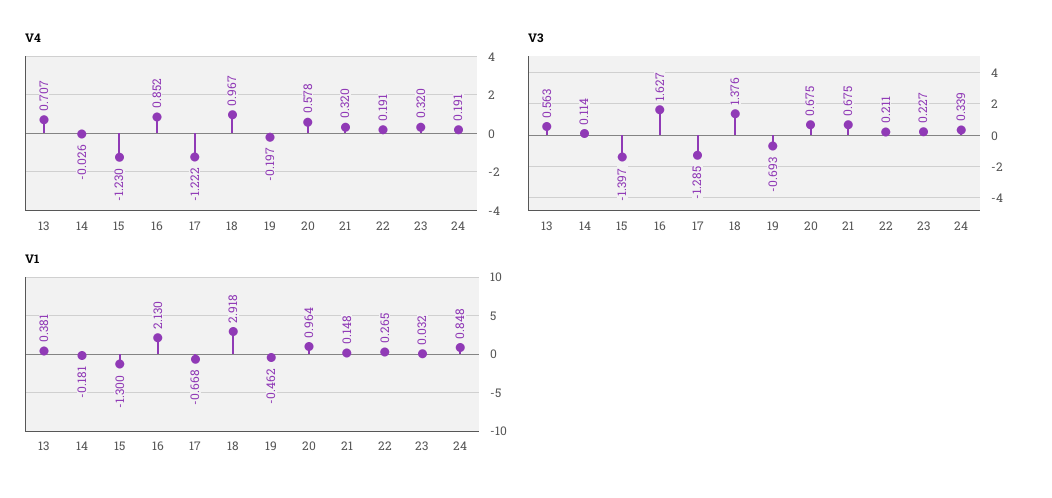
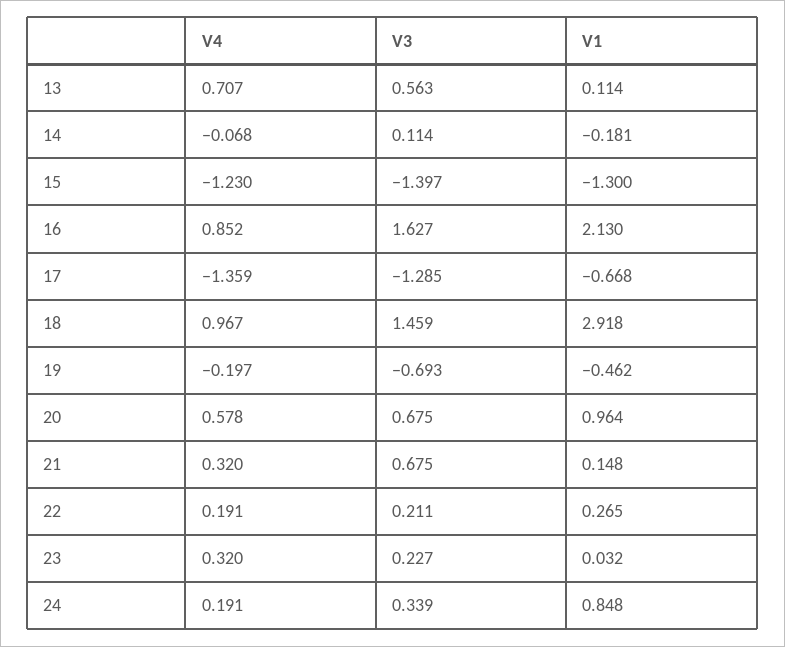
V4, 14: -0.026 -> -0.068
V4, 17: -1.222 -> -1.359
V3, 18: 1.376 -> 1.459
V1, 13: 0.381 -> 0.114

